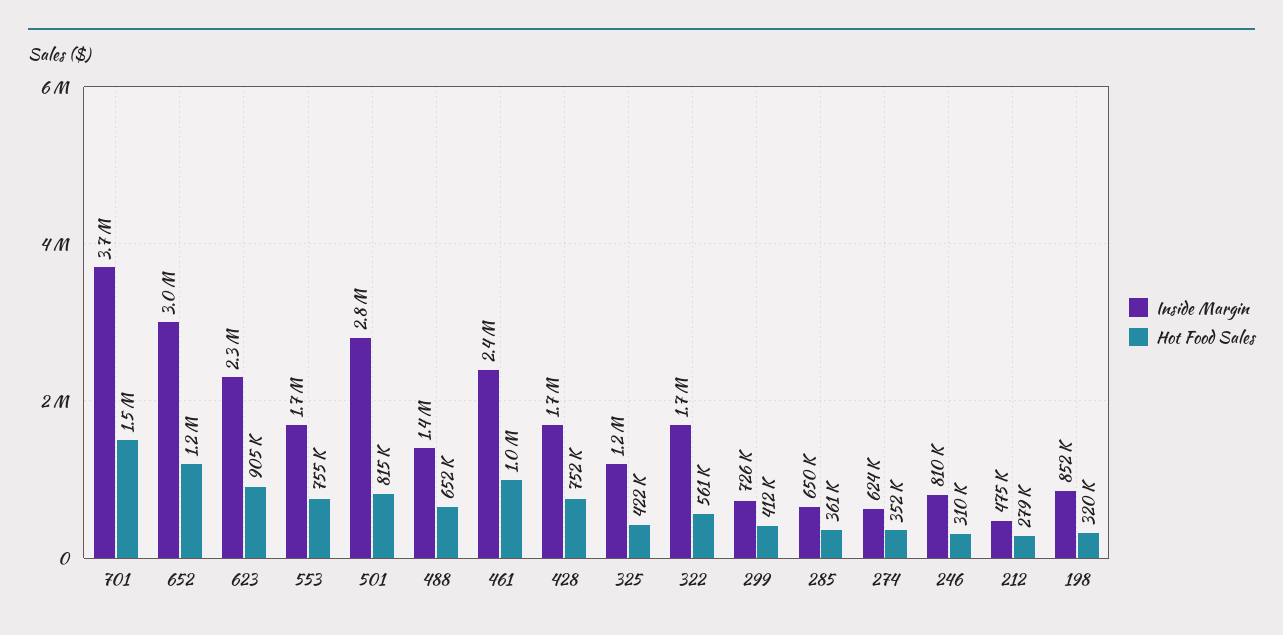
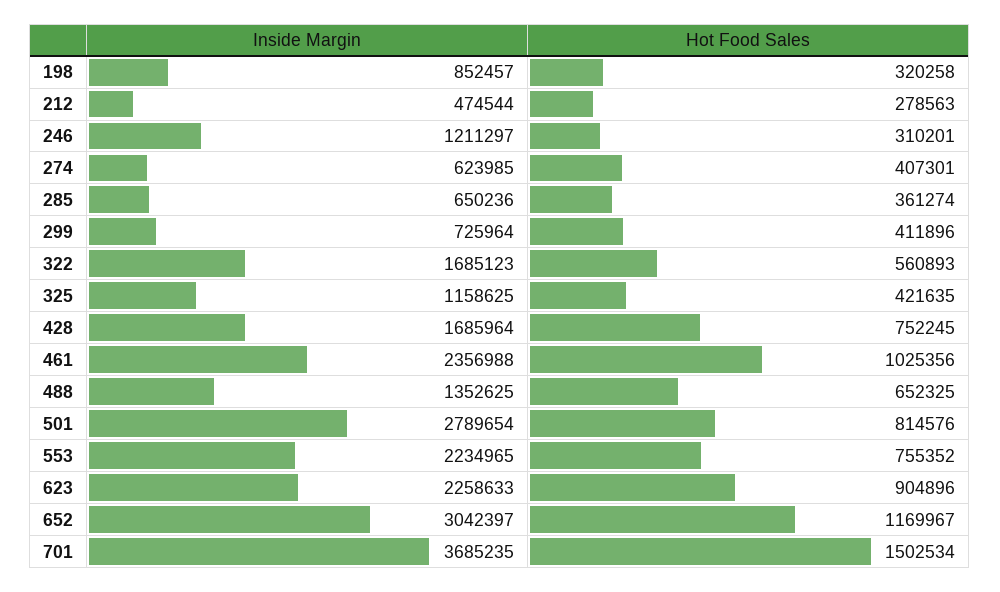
Inside Margin, 553: 1700000 -> 2234965
Hot Food Sales, 274: 352000 -> 407301
Inside Margin, 246: 810000 -> 1211297

